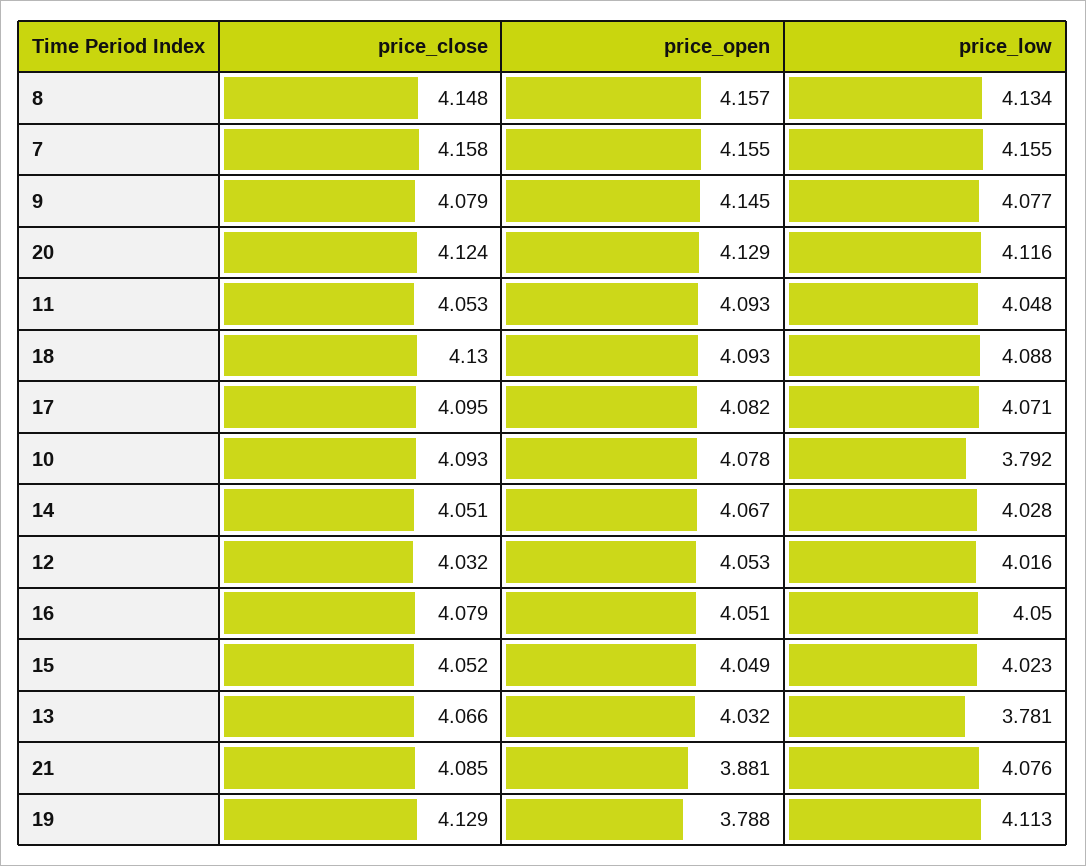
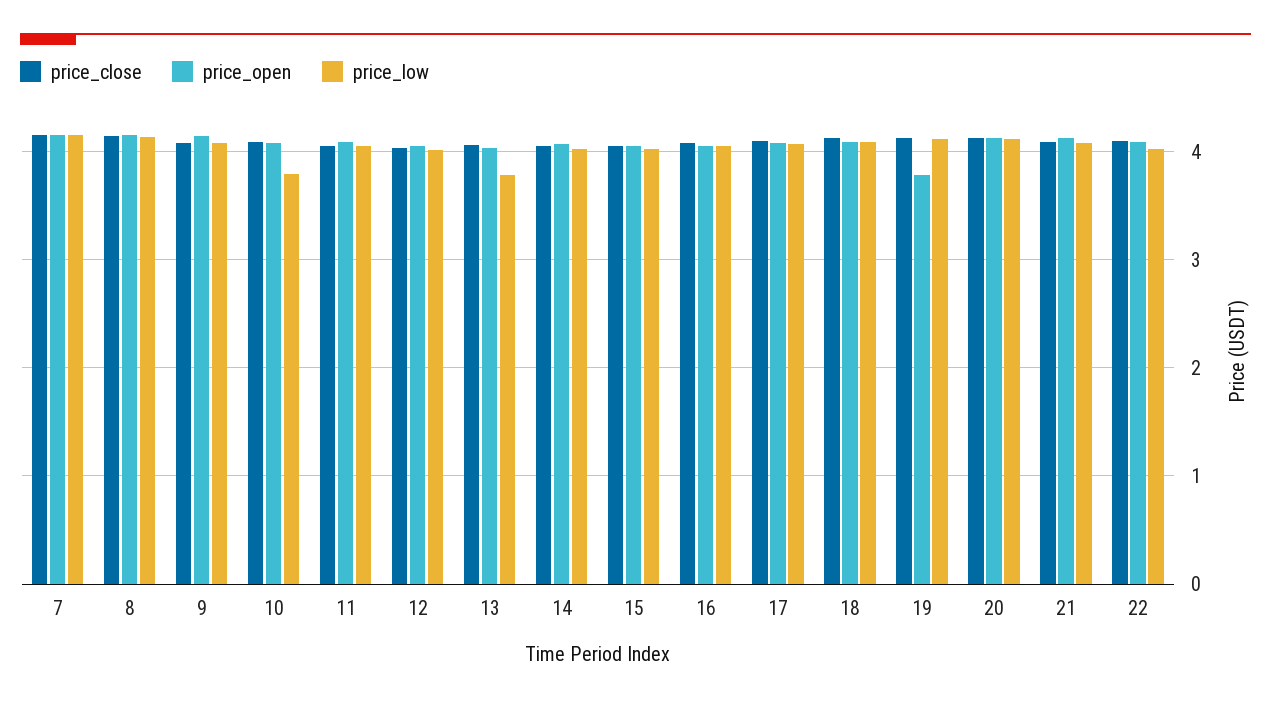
price_open, 21: 3.881 -> 4.1
price_close, 22: none -> 4.1
price_open, 22: none -> 4.1
price_low, 22: none -> 4

